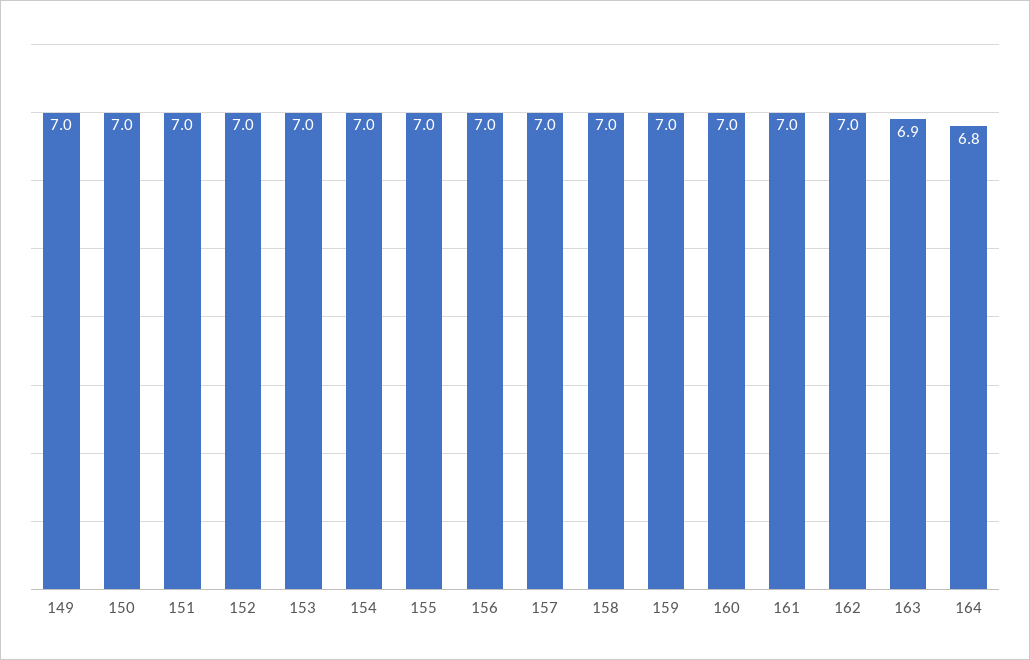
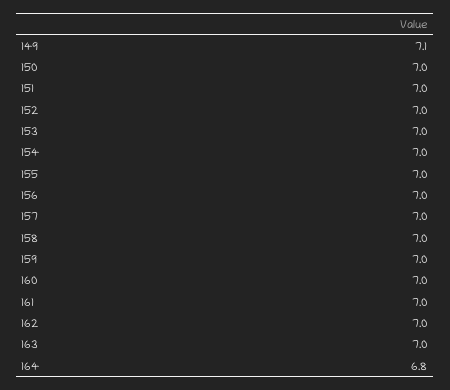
149: 7 -> 7.1
163: 6.9 -> 7

